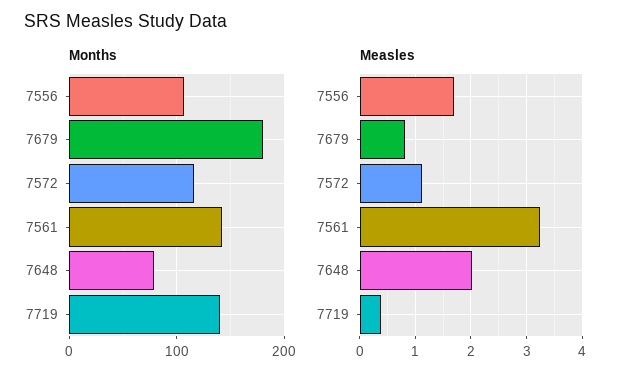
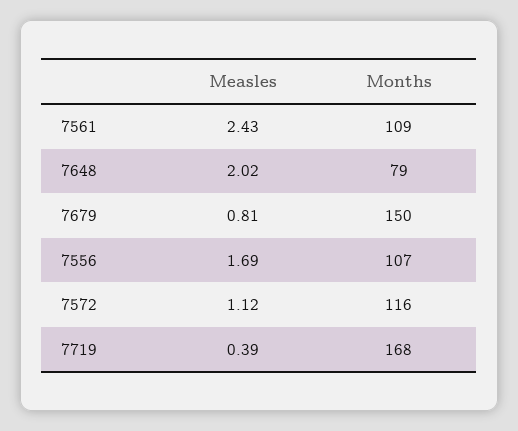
Months, 7679: 180 -> 150
Months, 7561: 140 -> 109
Months, 7719: 140 -> 168
Measles, 7561: 3.2 -> 2.43

